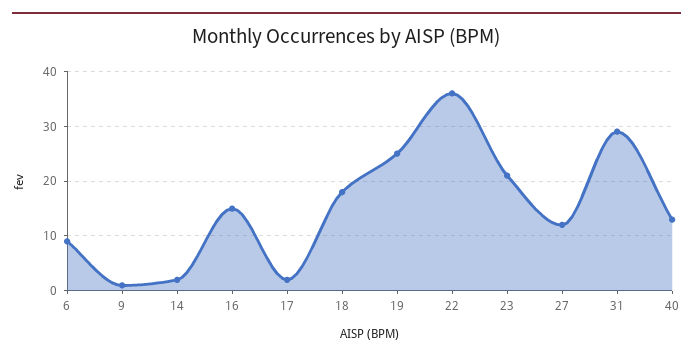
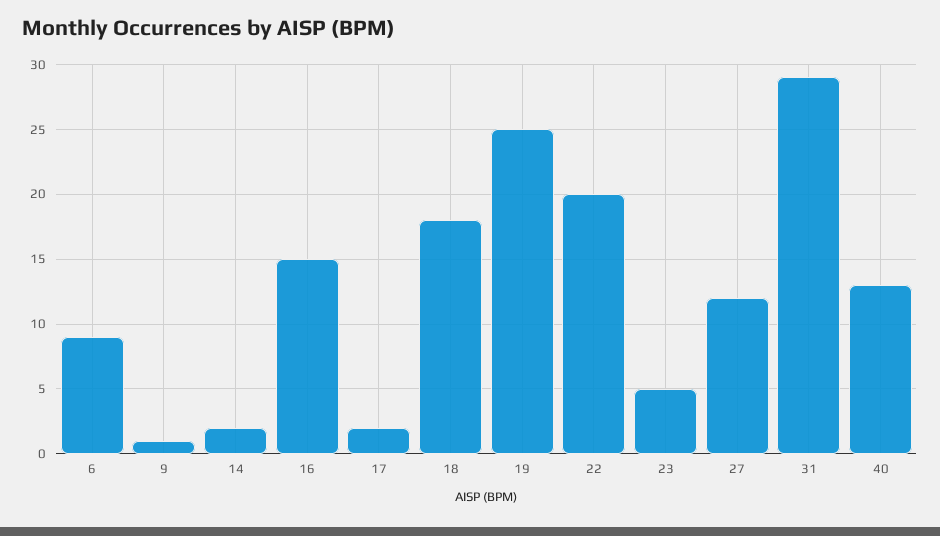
22: 35 -> 20
23: 20 -> 5

